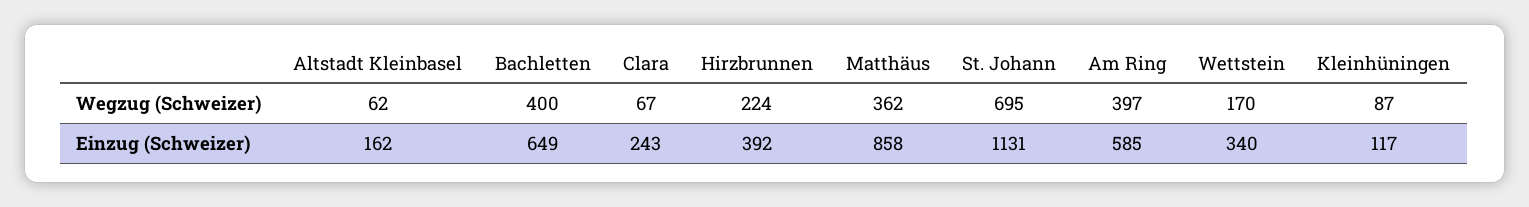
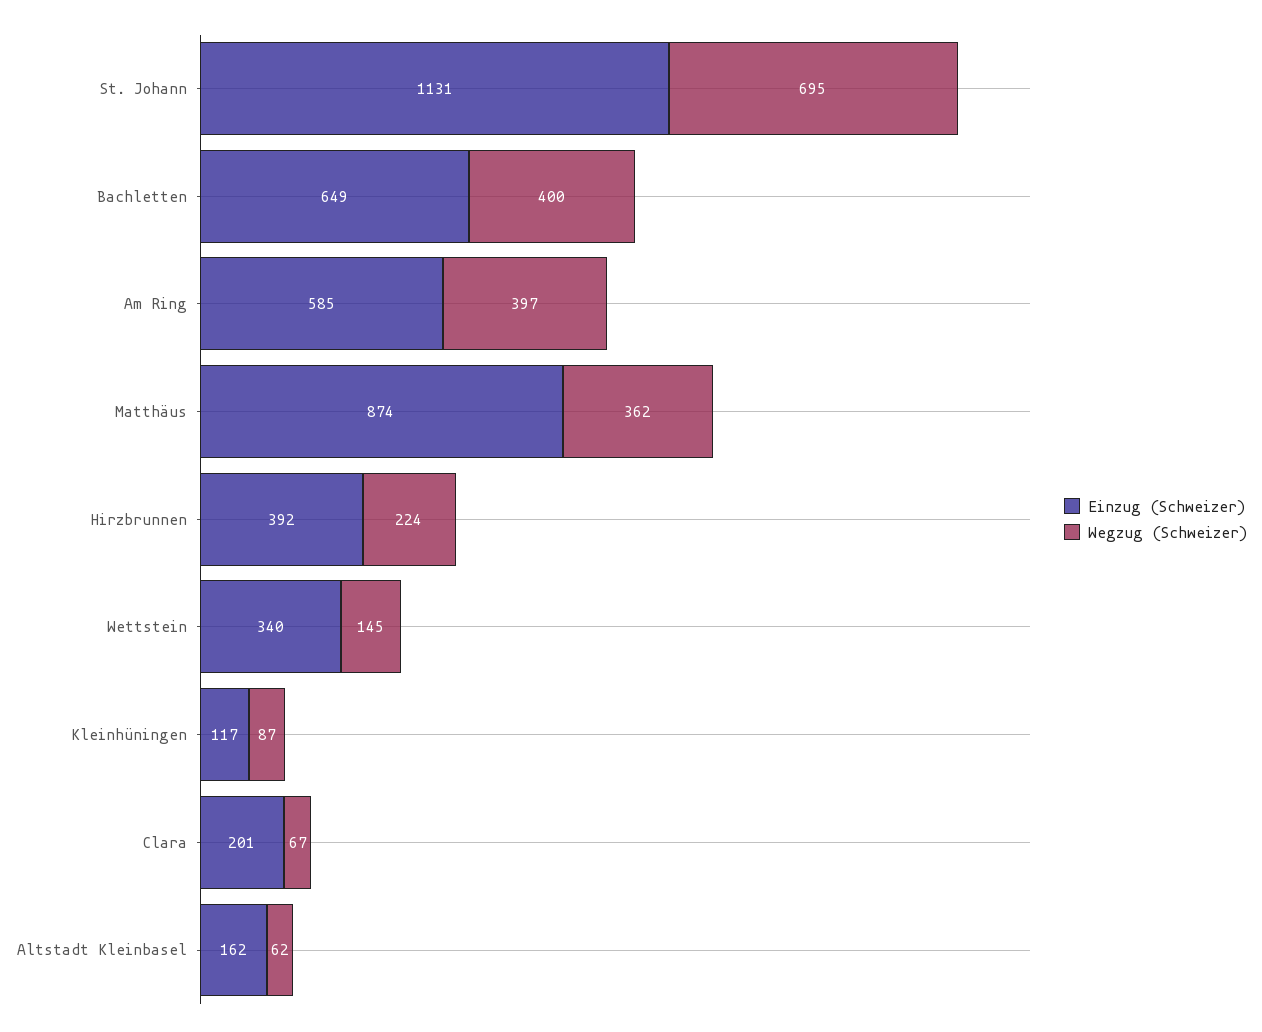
Wegzug (Schweizer), Wettstein: 170 -> 145
Einzug (Schweizer), Clara: 243 -> 201
Einzug (Schweizer), Matthäus: 858 -> 874

